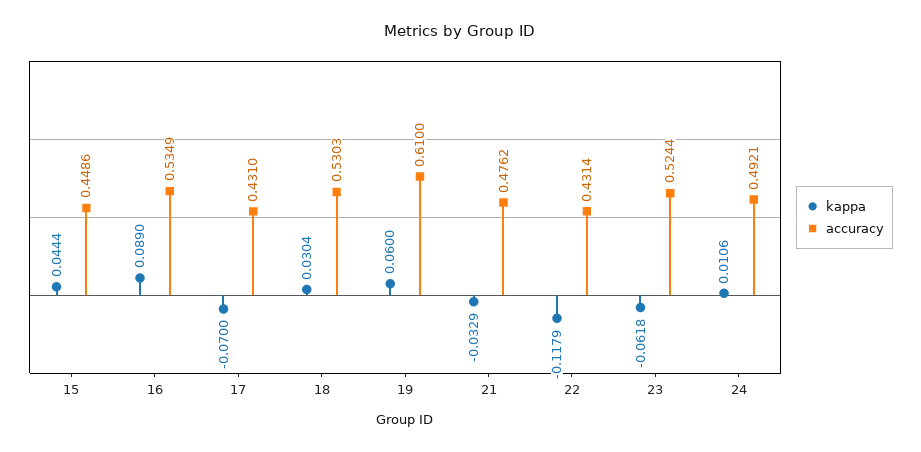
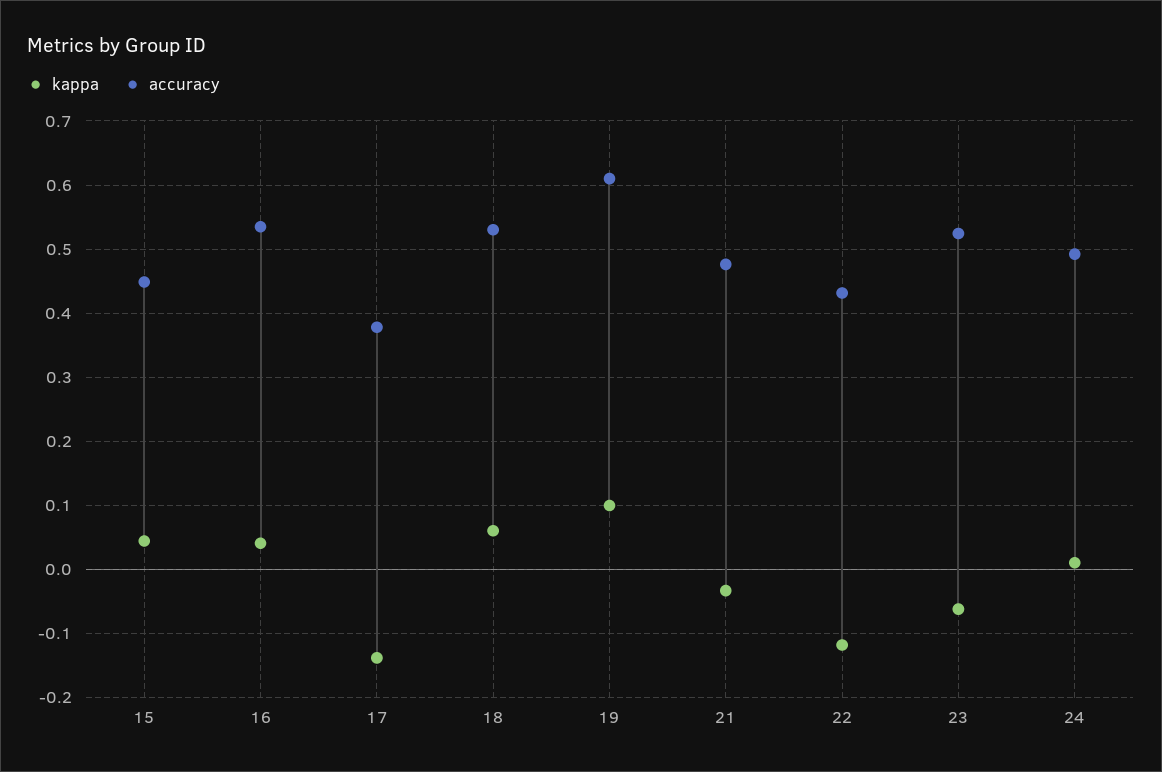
kappa, 16: 0.089 -> 0.04
kappa, 17: -0.07 -> -0.14
accuracy, 17: 0.431 -> 0.38
kappa, 18: 0.0304 -> 0.06
kappa, 19: 0.06 -> 0.1

